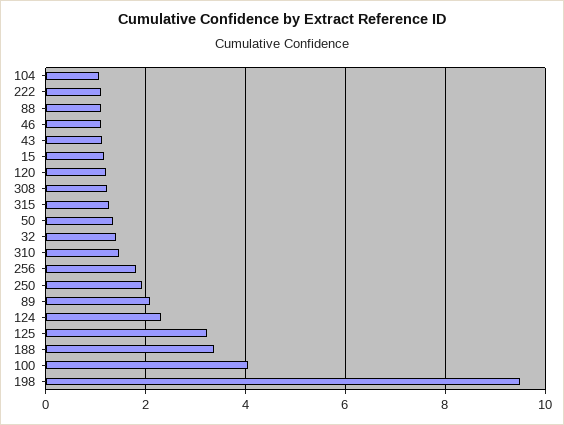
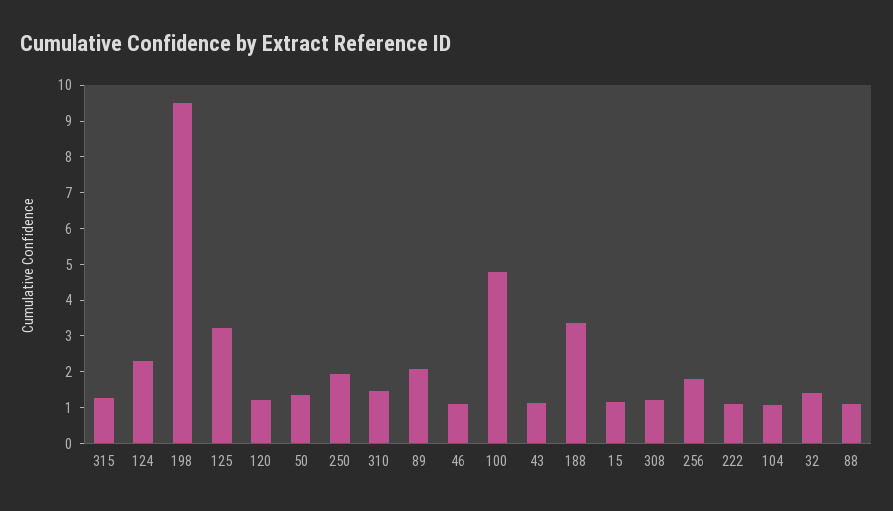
100: 4 -> 4.75

